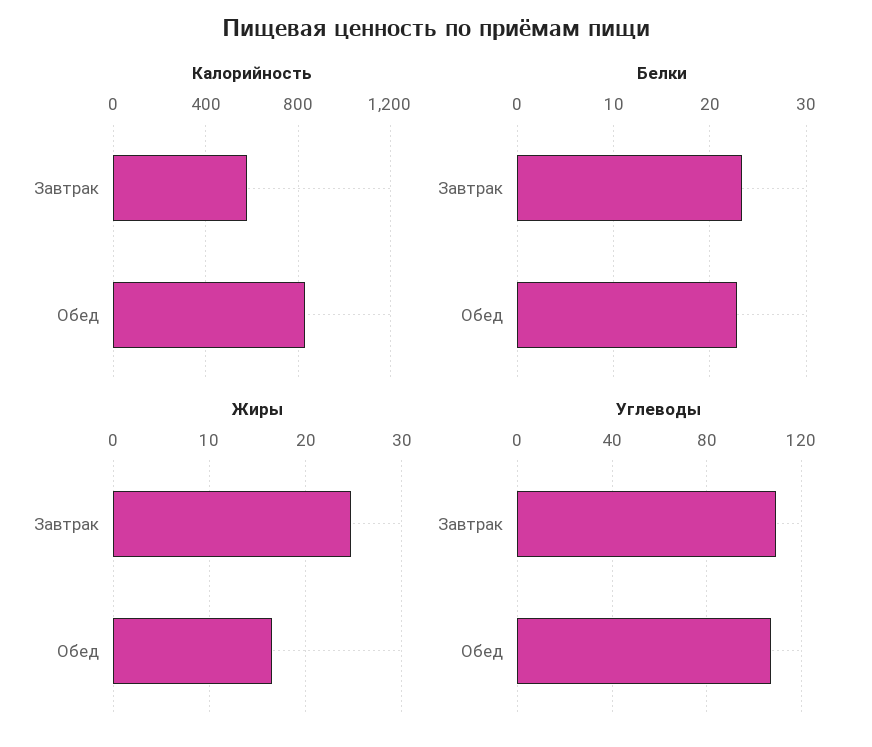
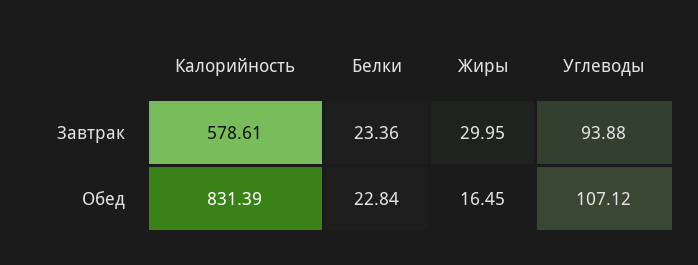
Жиры, Завтрак: 25 -> 29.95
Углеводы, Завтрак: 110 -> 93.88

